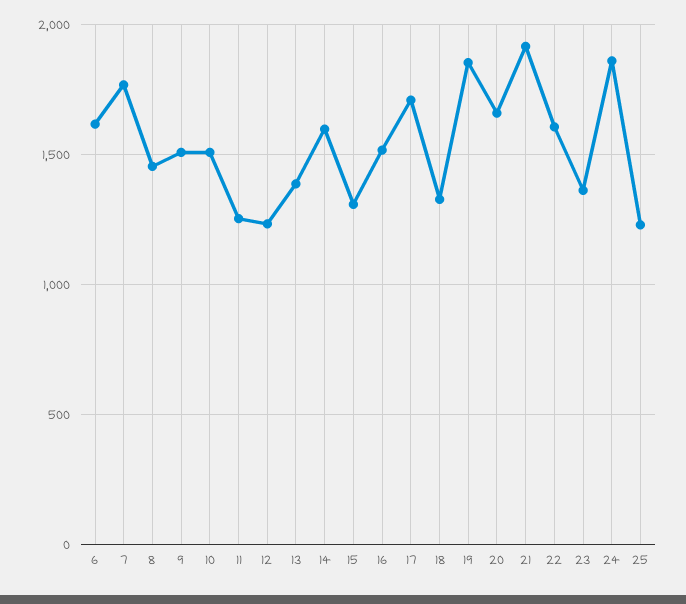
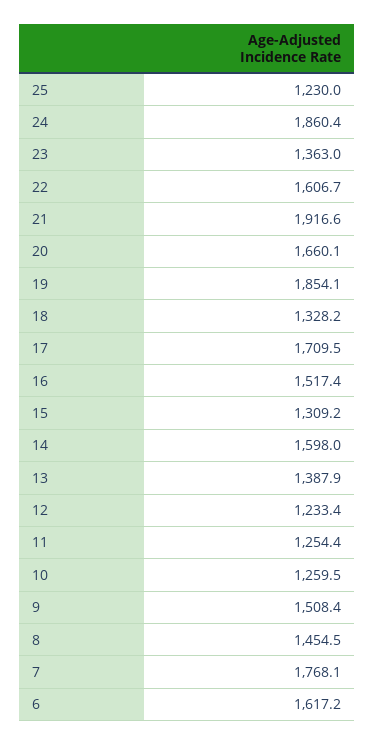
10: 1500 -> 1259.5

